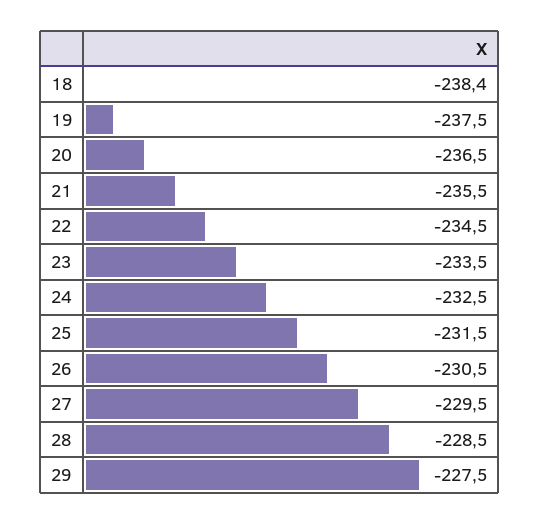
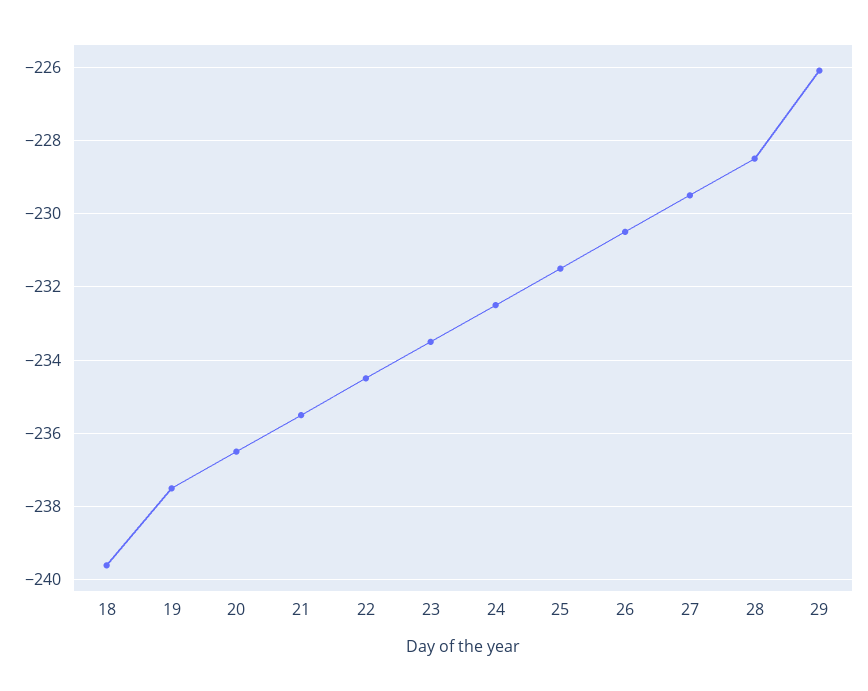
18: -238.4 -> -239.5
29: -227.5 -> -226

